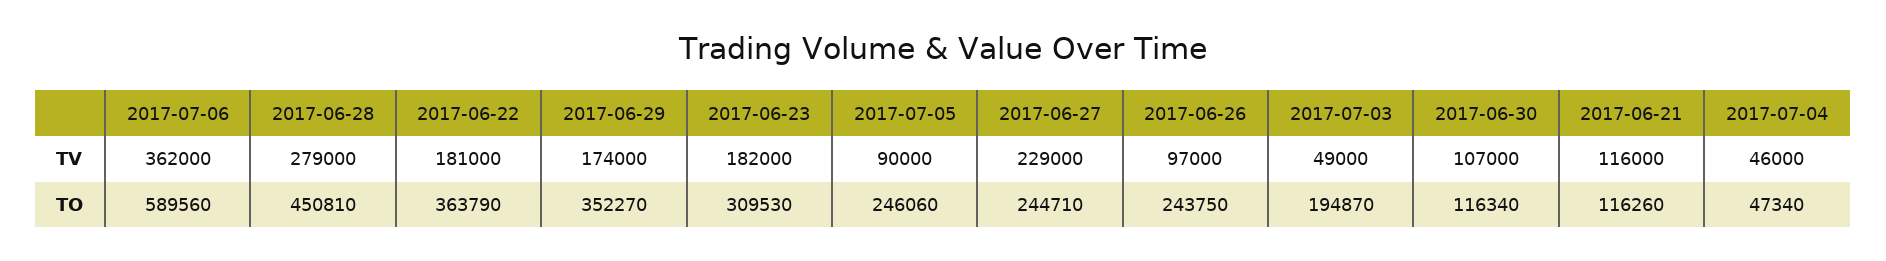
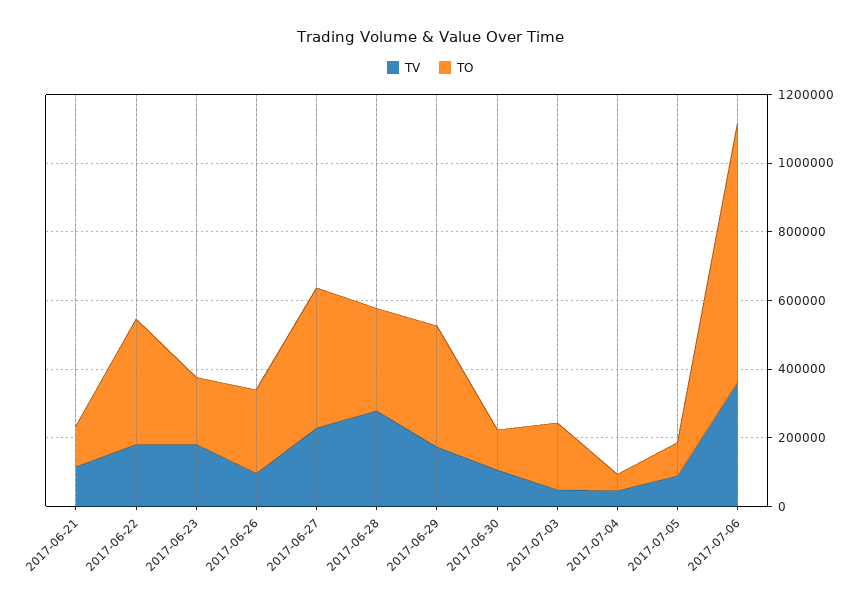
TO, 2017-07-06: 589560 -> 750000
TO, 2017-06-28: 450810 -> 300000
TO, 2017-06-23: 309530 -> 200000
TO, 2017-07-05: 246060 -> 100000
TO, 2017-06-27: 244710 -> 400000

